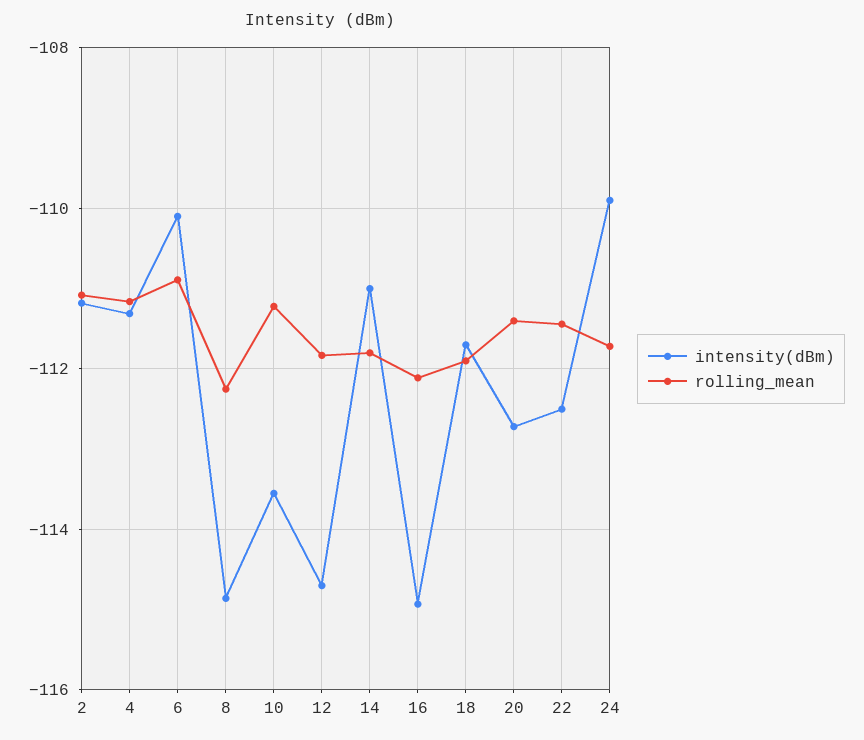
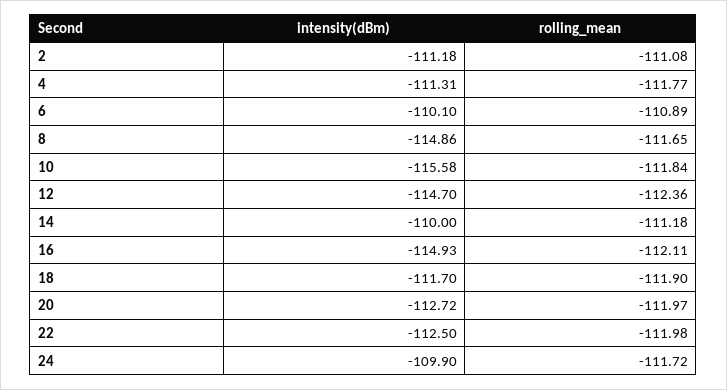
rolling_mean, 4: -111.2 -> -111.77
rolling_mean, 8: -112.2 -> -111.65
intensity(dBm), 10: -113.6 -> -115.58
rolling_mean, 10: -111.2 -> -111.84
rolling_mean, 12: -111.8 -> -112.36
intensity(dBm), 14: -111 -> -110
rolling_mean, 14: -111.8 -> -111.18
rolling_mean, 20: -111.4 -> -111.97
rolling_mean, 22: -111.4 -> -111.98

